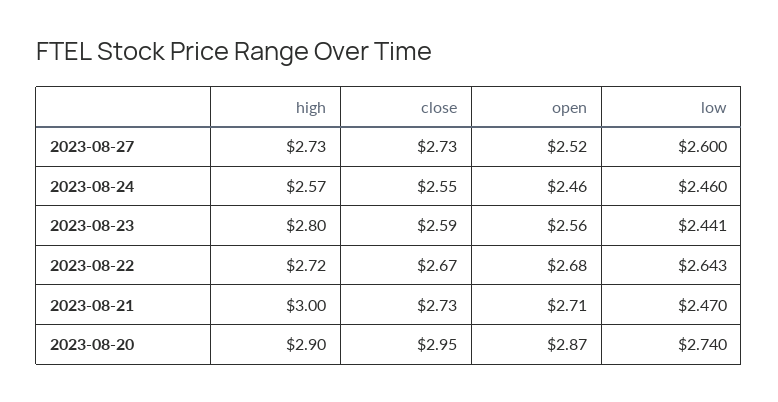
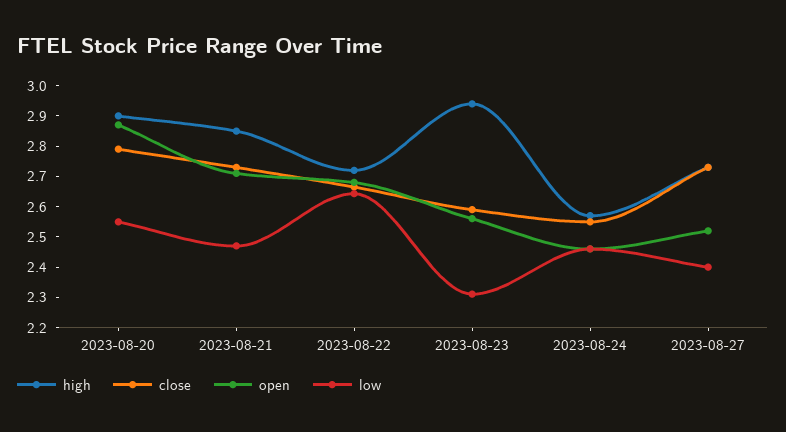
low, 2023-08-27: 2.6 -> 2.4
high, 2023-08-23: 2.8 -> 2.95
low, 2023-08-23: 2.441 -> 2.3
high, 2023-08-21: 3 -> 2.85
close, 2023-08-20: 2.95 -> 2.8
low, 2023-08-20: 2.74 -> 2.55

